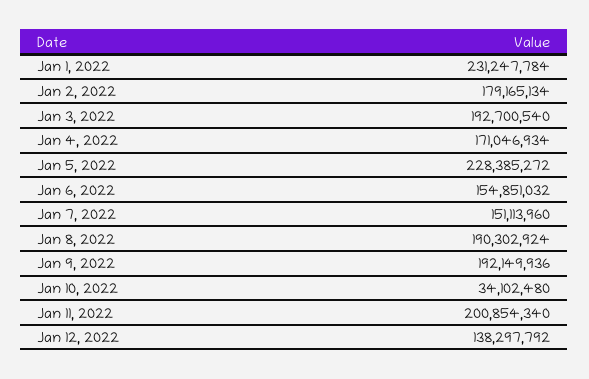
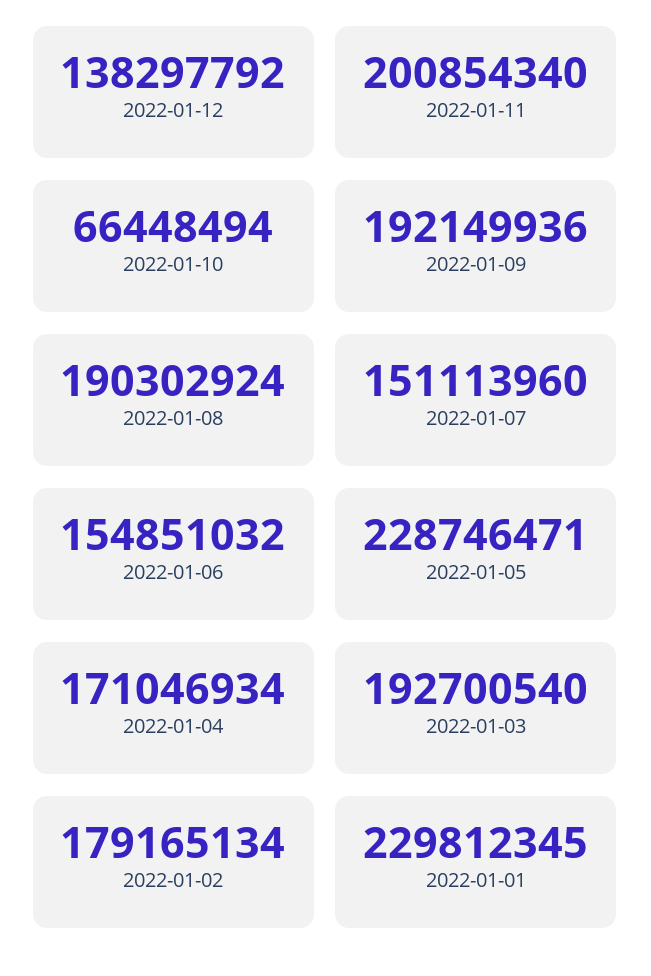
Jan 1, 2022: 231247784 -> 229812345
Jan 5, 2022: 228385272 -> 228746471
Jan 10, 2022: 34102480 -> 66448494

